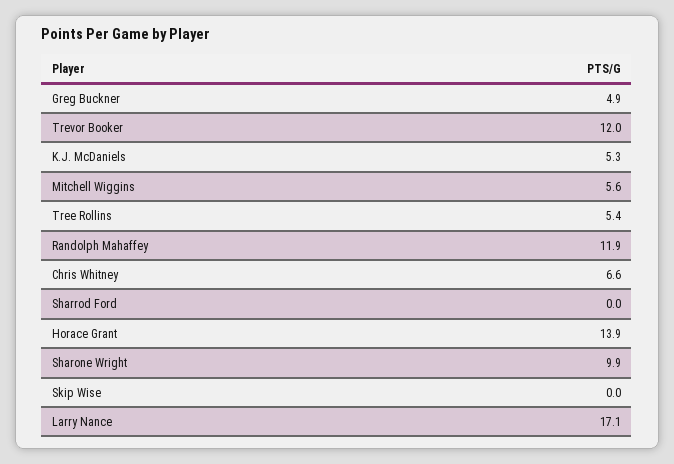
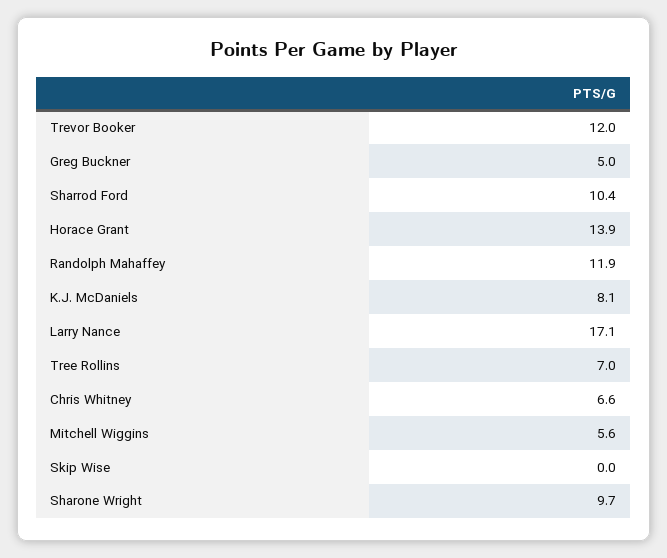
Greg Buckner: 4.9 -> 5
K.J. McDaniels: 5.3 -> 8.1
Tree Rollins: 5.4 -> 7
Sharrod Ford: 0 -> 10.4
Sharone Wright: 9.9 -> 9.7

